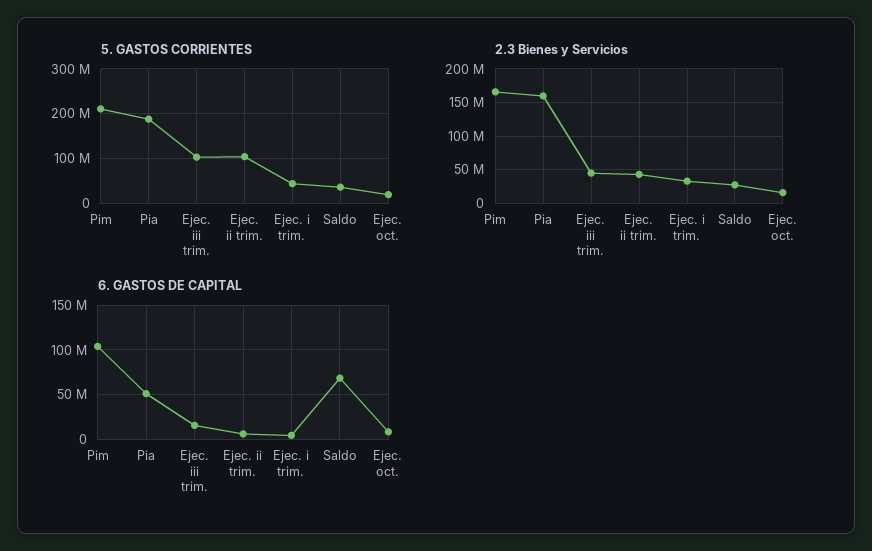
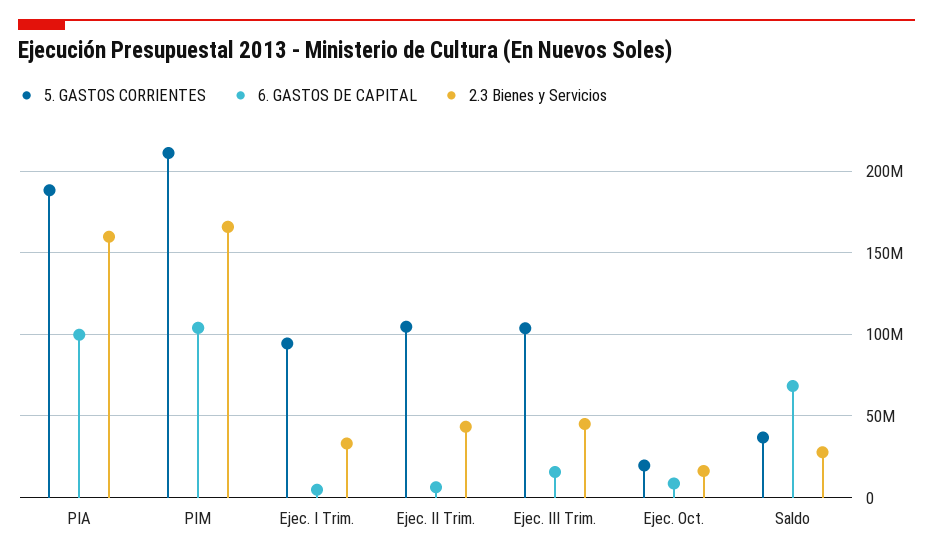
5. GASTOS CORRIENTES, Ejec. i trim.: 40000000 -> 95000000
6. GASTOS DE CAPITAL, Pia: 50000000 -> 100000000

